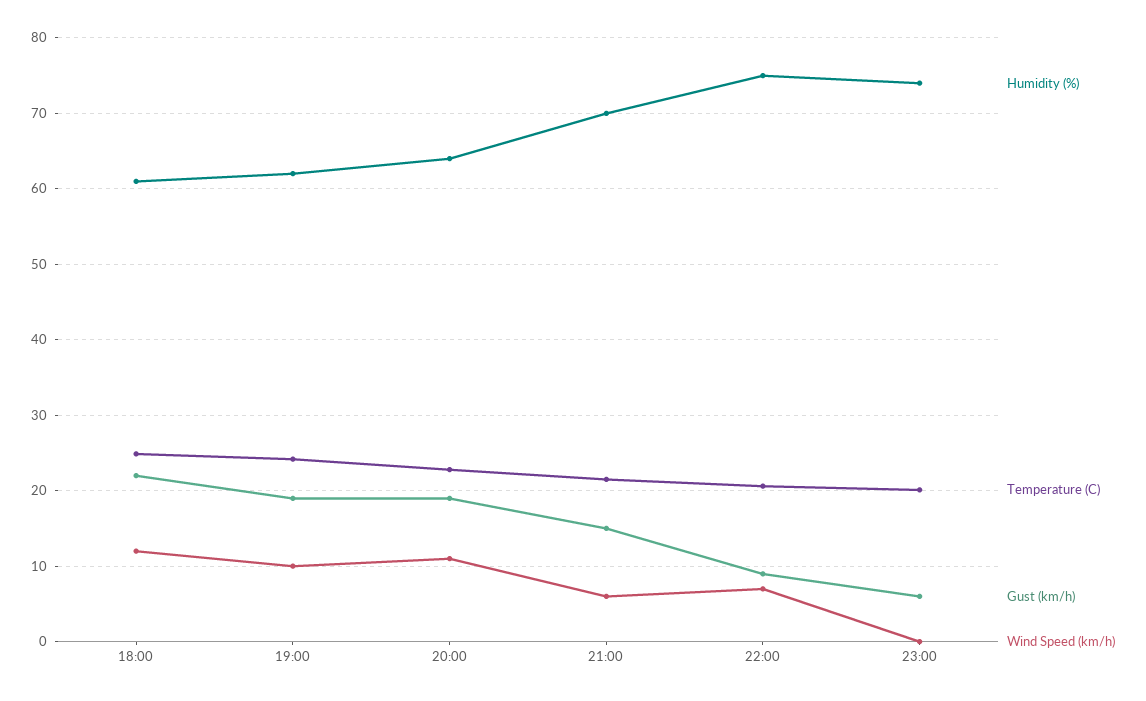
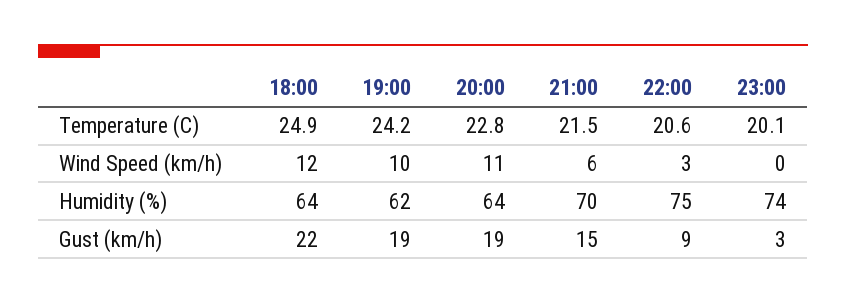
Humidity (%), 18:00: 61 -> 64
Wind Speed (km/h), 22:00: 7 -> 3
Gust (km/h), 23:00: 6 -> 3

